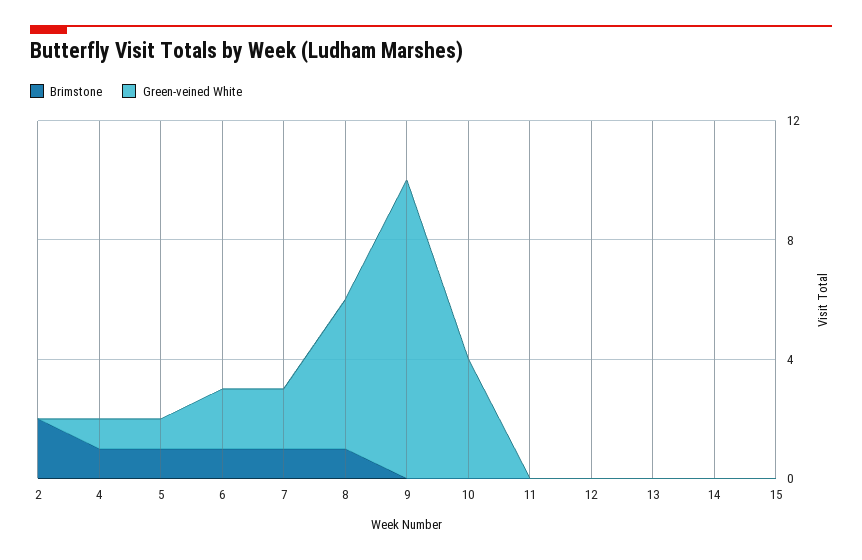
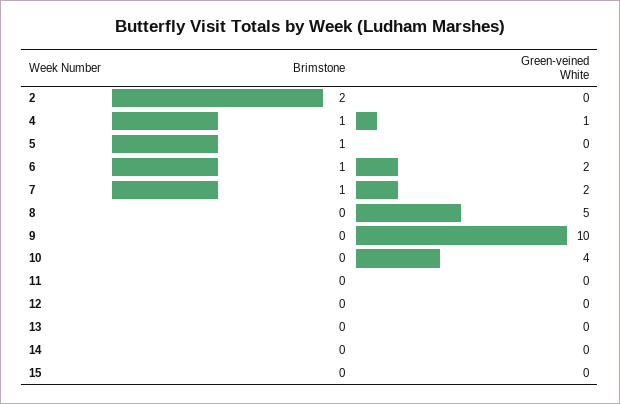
Green-veined White, 5: 1 -> 0
Brimstone, 8: 1 -> 0

